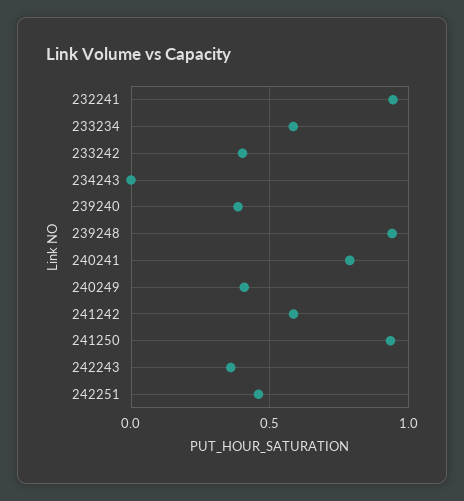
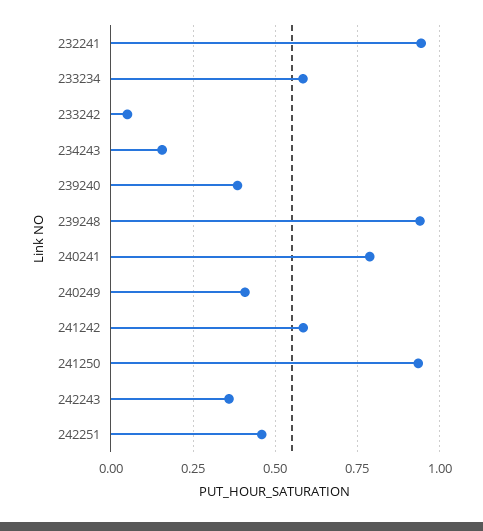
233242: 0.4 -> 0.05
234243: 0 -> 0.15

